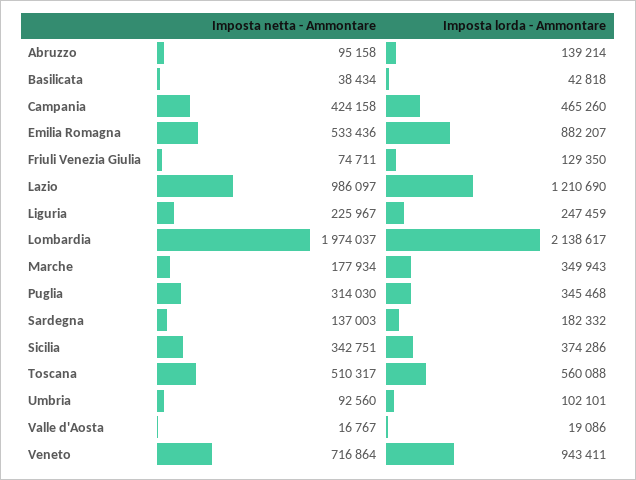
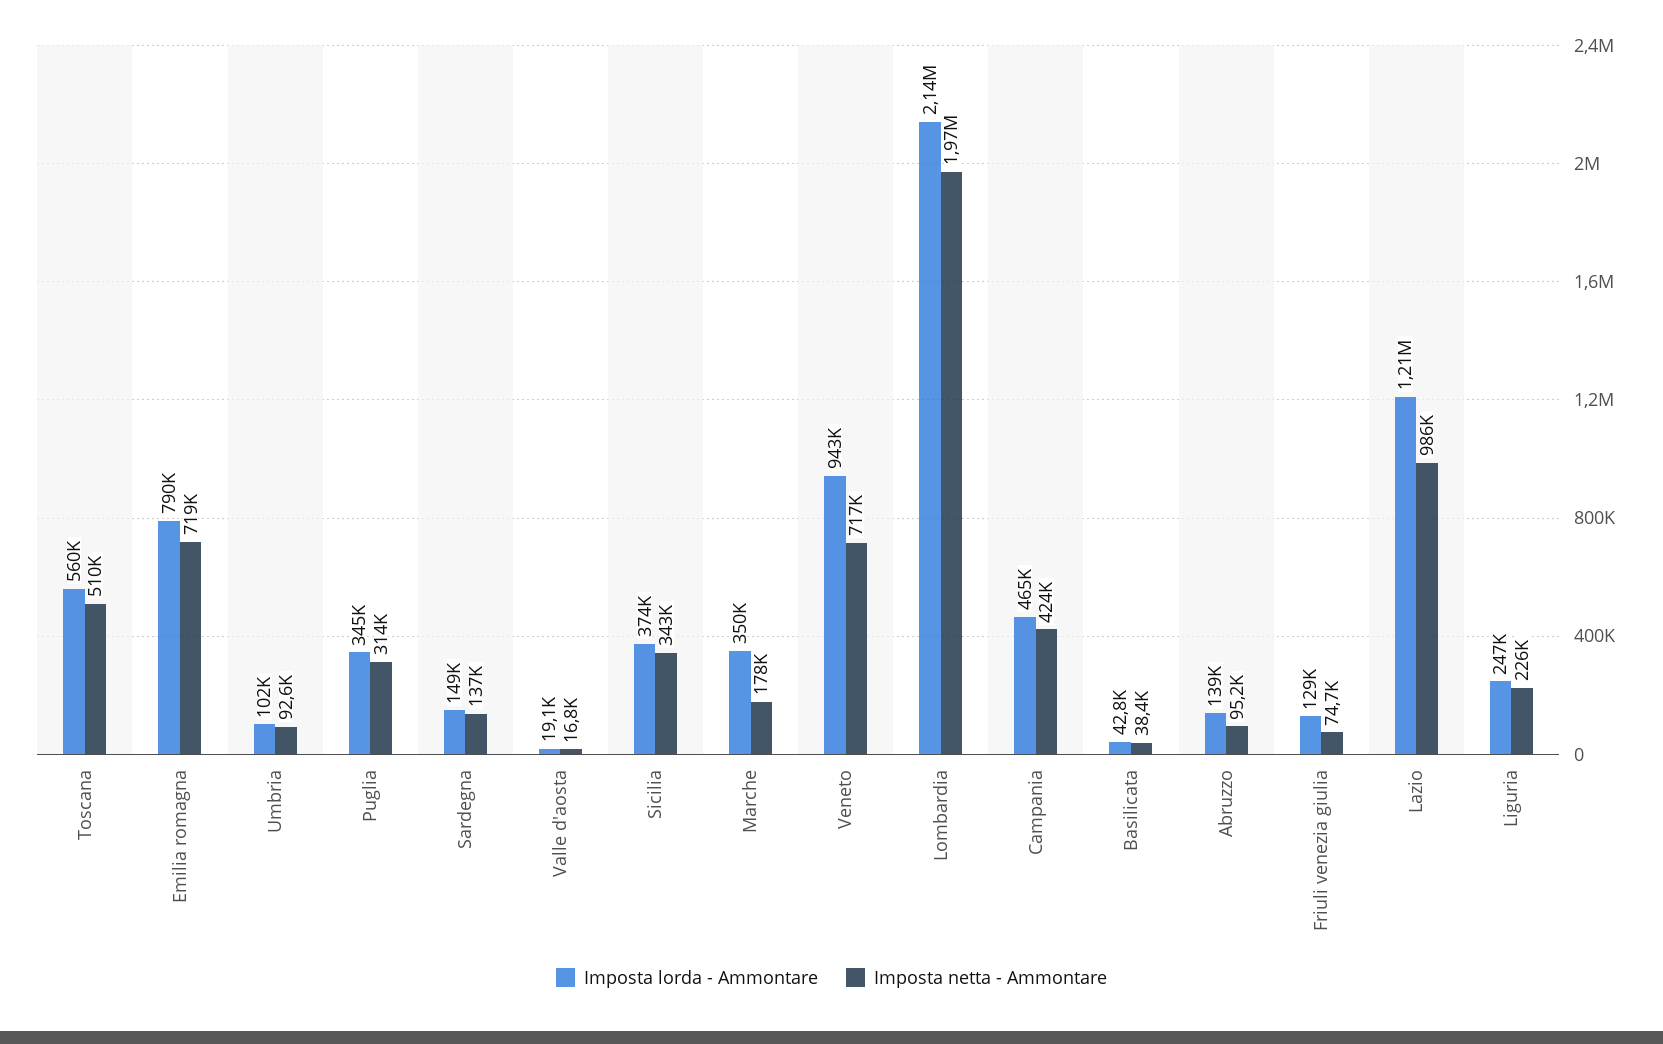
Imposta netta - Ammontare, Emilia Romagna: 533436 -> 719000
Imposta lorda - Ammontare, Emilia Romagna: 882207 -> 790000
Imposta lorda - Ammontare, Sardegna: 182332 -> 149000

